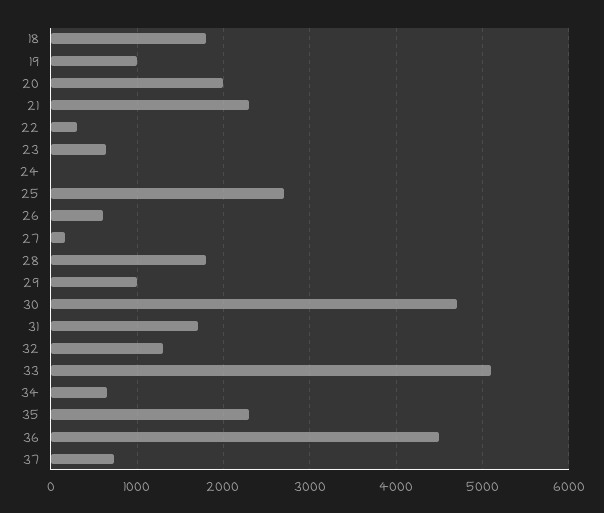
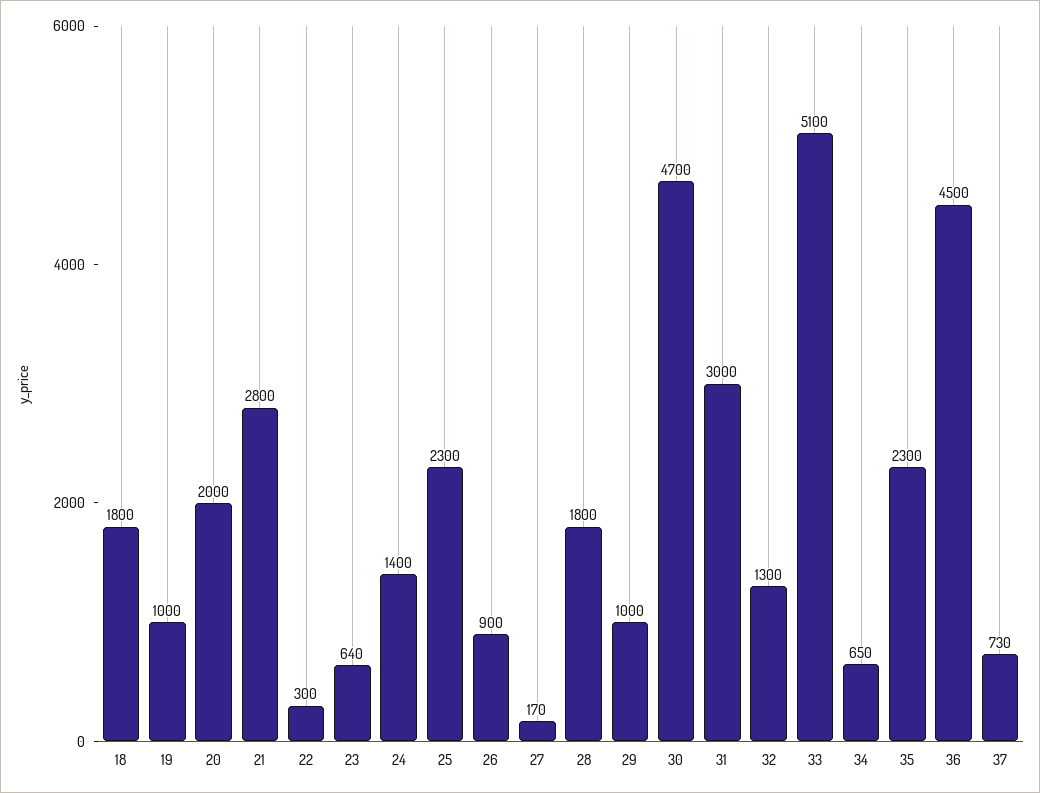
21: 2300 -> 2800
24: 0 -> 1400
25: 2700 -> 2300
26: 600 -> 900
31: 1700 -> 3000

